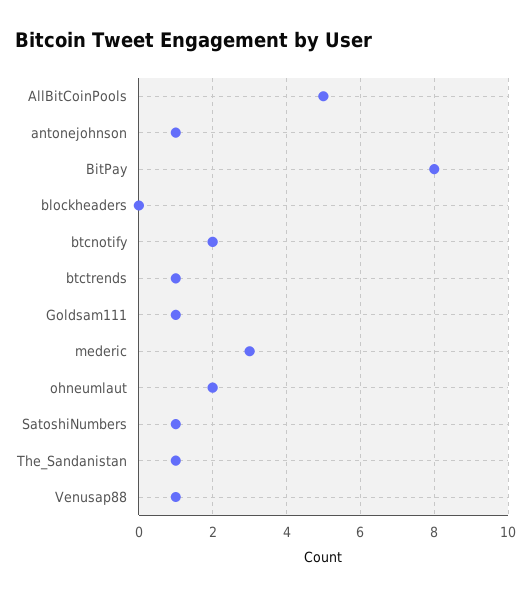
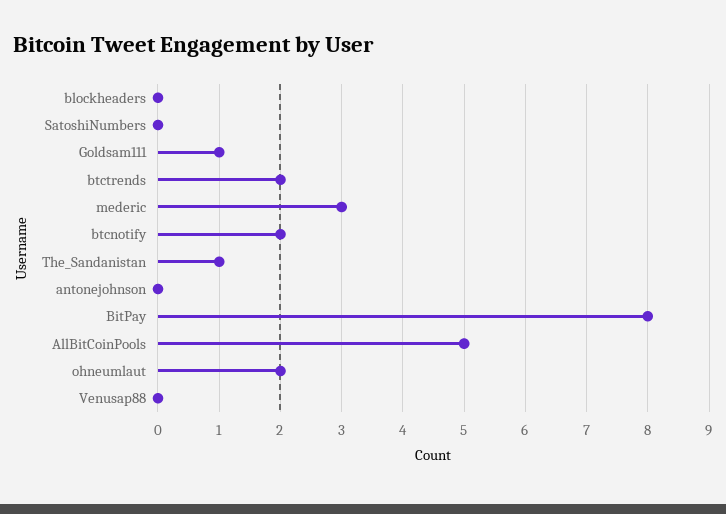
antonejohnson: 1 -> 0
btctrends: 1 -> 2
SatoshiNumbers: 1 -> 0
Venusap88: 1 -> 0

